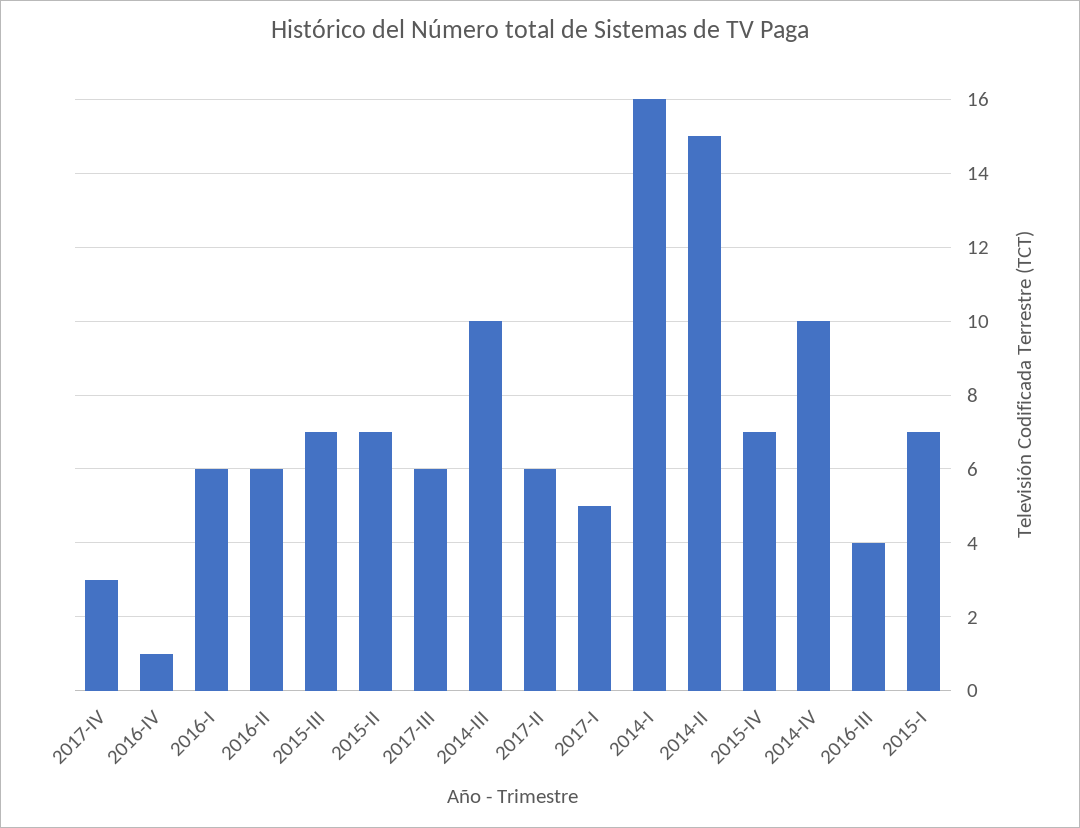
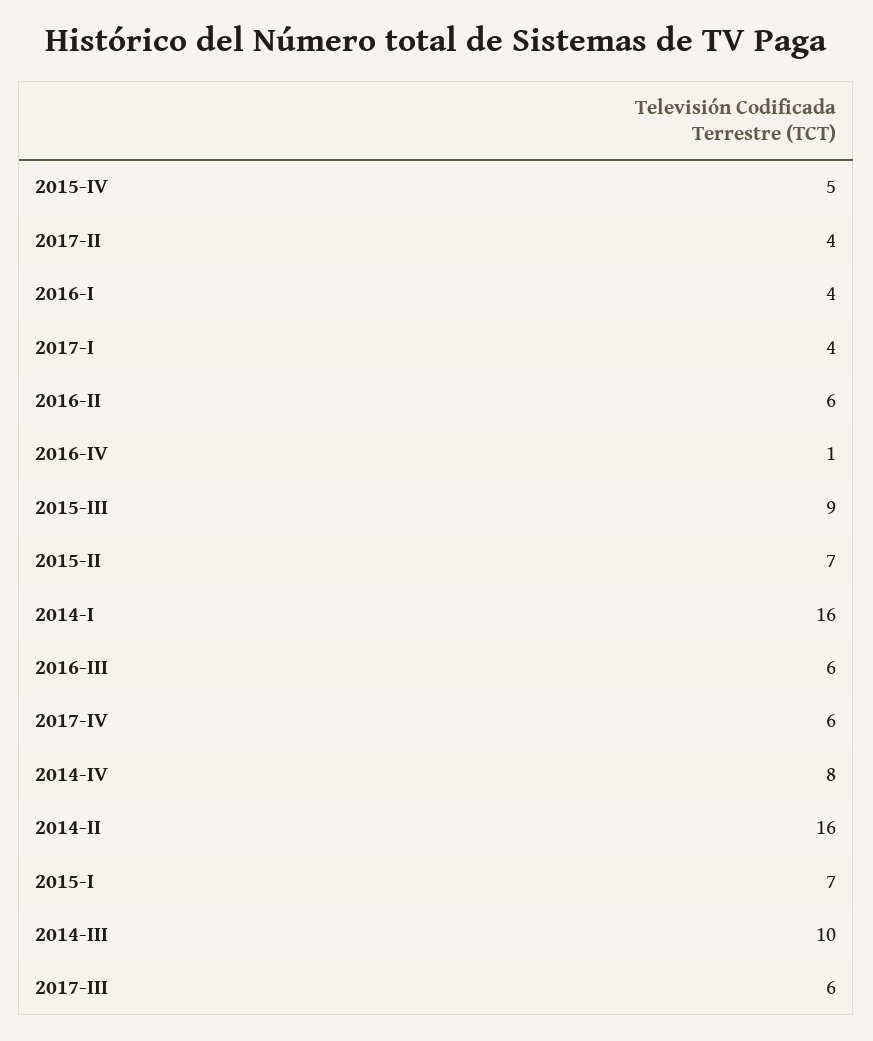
2017-IV: 3 -> 6
2016-I: 6 -> 4
2015-III: 7 -> 9
2017-II: 6 -> 4
2017-I: 5 -> 4
2014-II: 15 -> 16
2015-IV: 7 -> 5
2014-IV: 10 -> 8
2016-III: 4 -> 6

